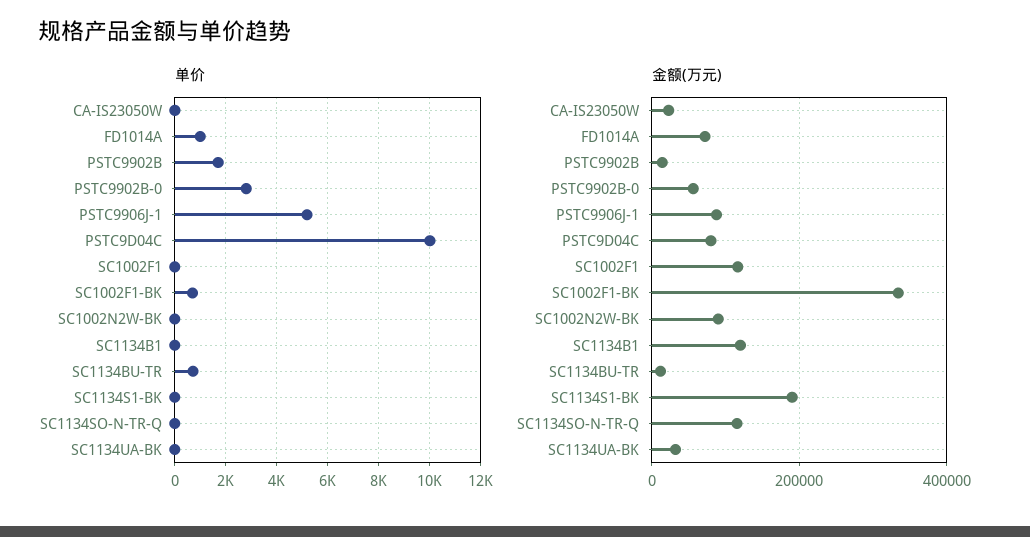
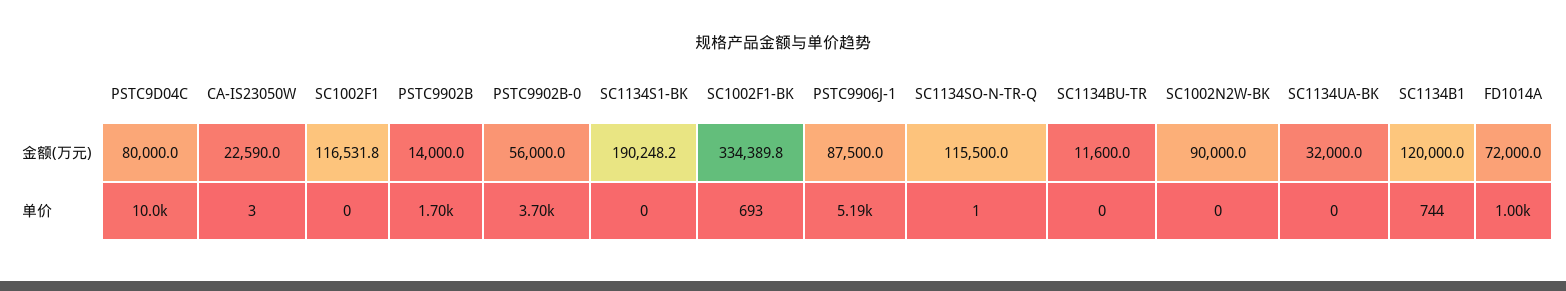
单价, PSTC9902B-0: 2750 -> 3700
单价, SC1134B1: 0 -> 744
单价, SC1134BU-TR: 750 -> 0

